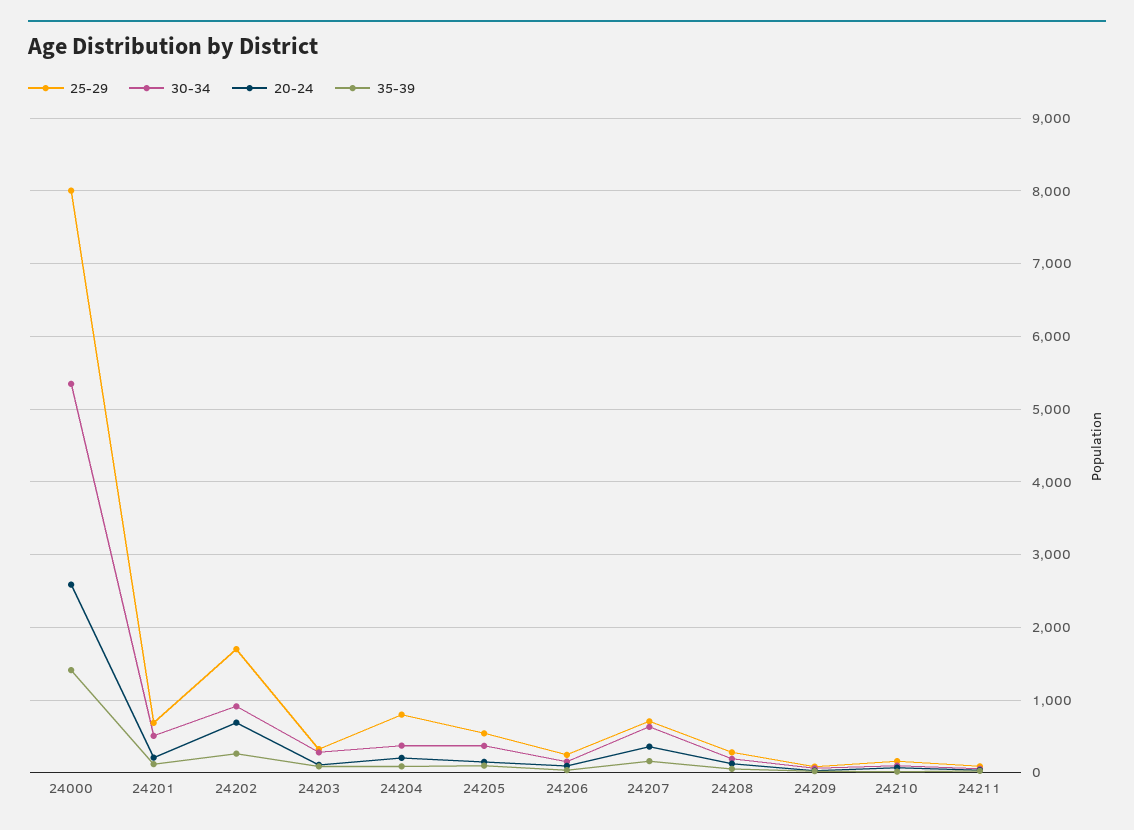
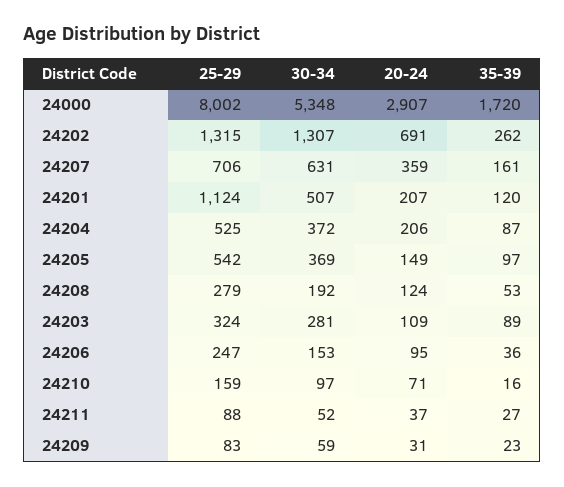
20-24, 24000: 2600 -> 2907
35-39, 24000: 1400 -> 1720
25-29, 24201: 700 -> 1124
25-29, 24202: 1700 -> 1315
30-34, 24202: 900 -> 1307
25-29, 24204: 800 -> 525

